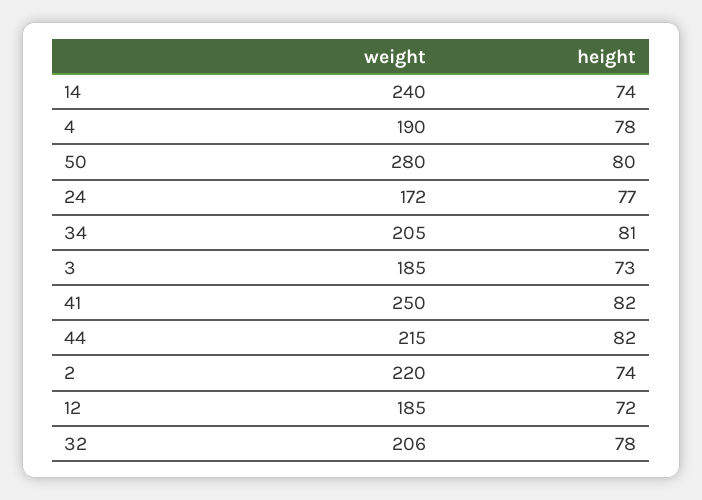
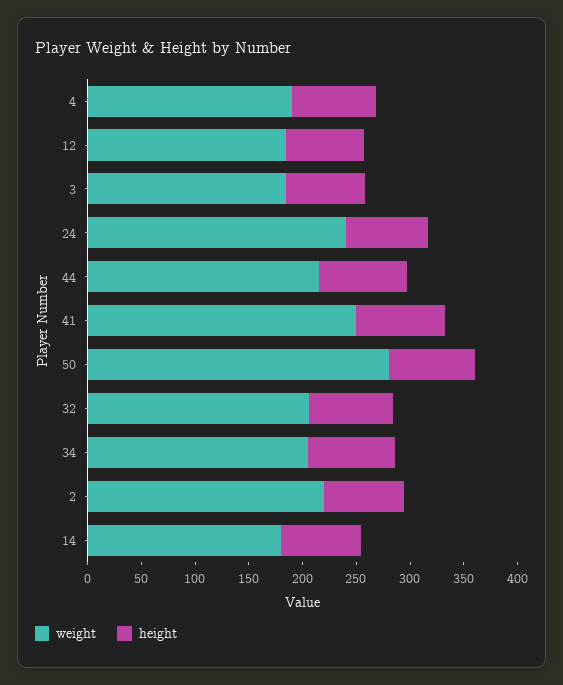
weight, 14: 240 -> 180
weight, 24: 172 -> 240

